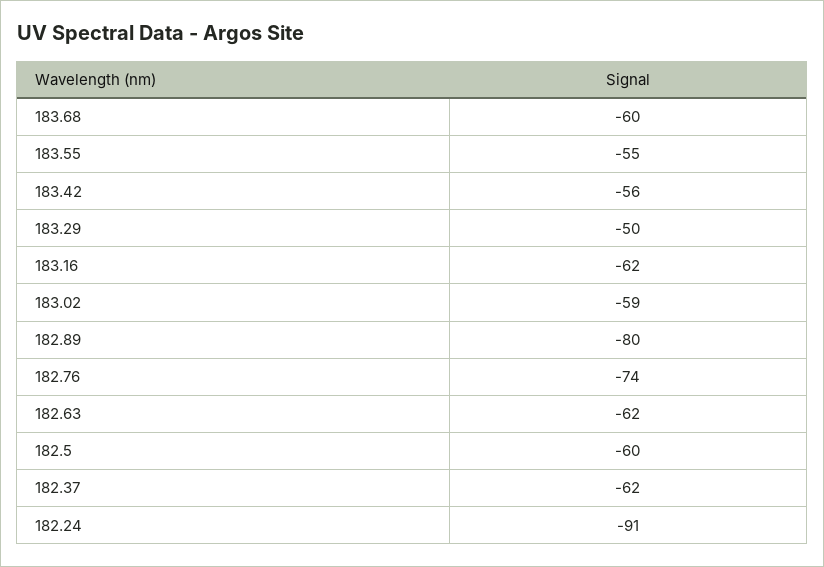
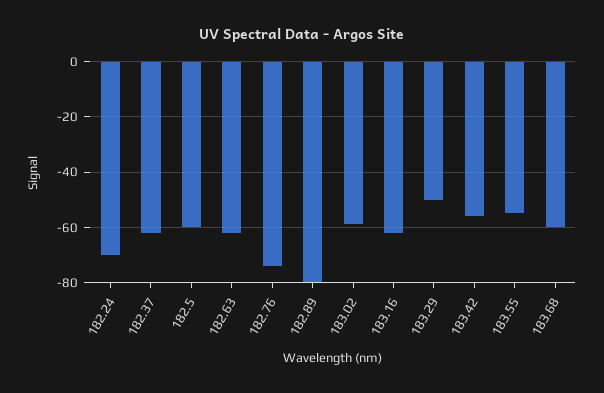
182.24: -91 -> -70

